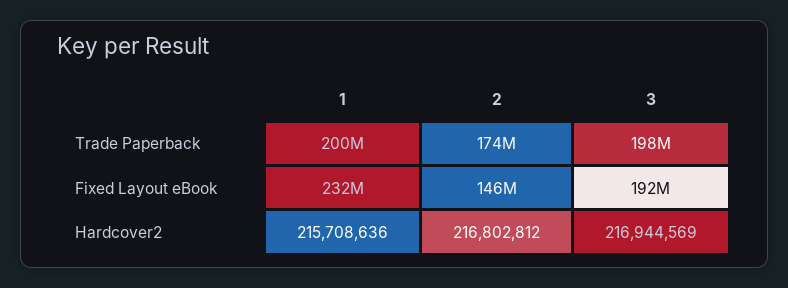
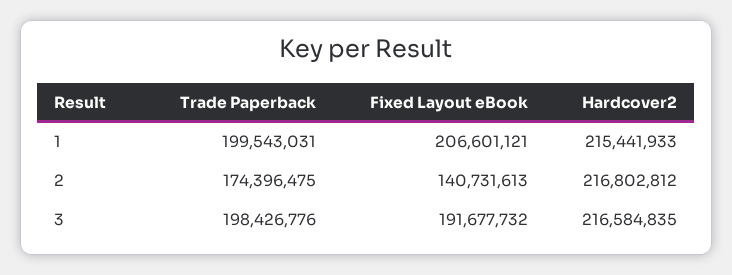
1, Fixed Layout eBook: 232000000 -> 206601121
2, Fixed Layout eBook: 146000000 -> 140731613
1, Hardcover2: 215708636 -> 215441933
3, Hardcover2: 216944569 -> 216584835

